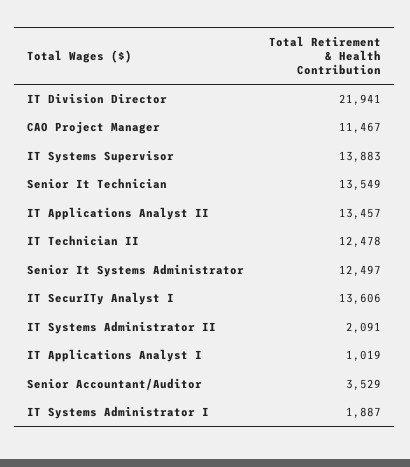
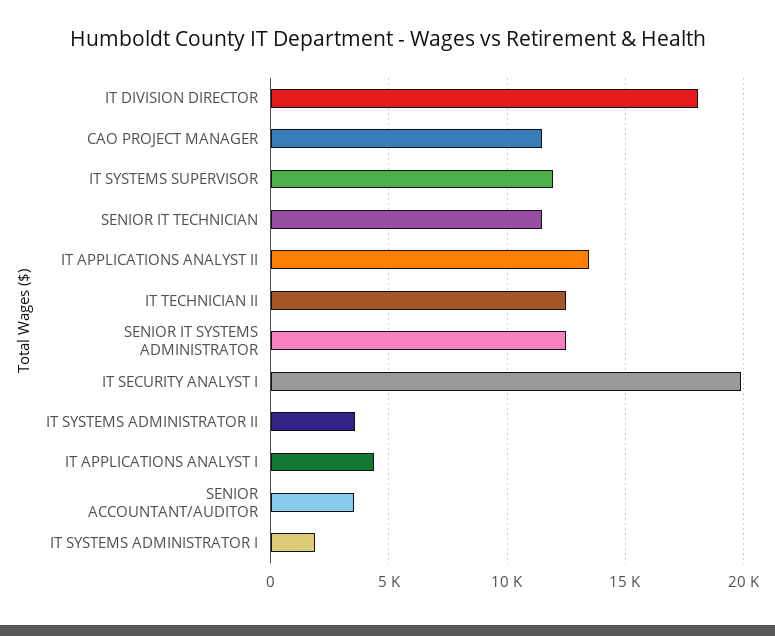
IT Division Director: 21941 -> 18000
IT Systems Supervisor: 13883 -> 12000
Senior It Technician: 13549 -> 11500
IT SecurITy Analyst I: 13606 -> 20000
IT Systems Administrator II: 2091 -> 3500
IT Applications Analyst I: 1019 -> 4500

